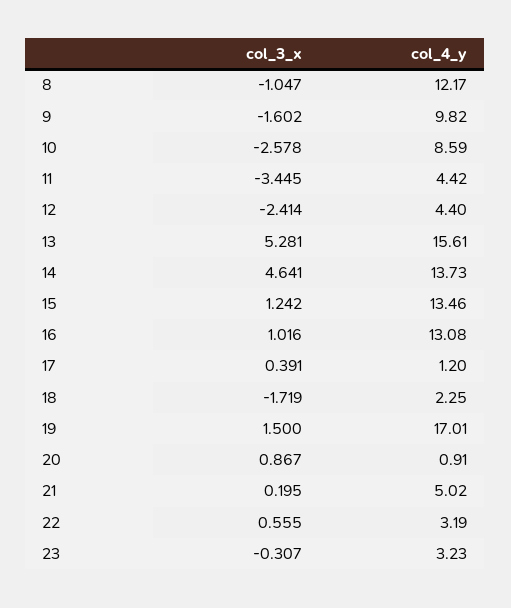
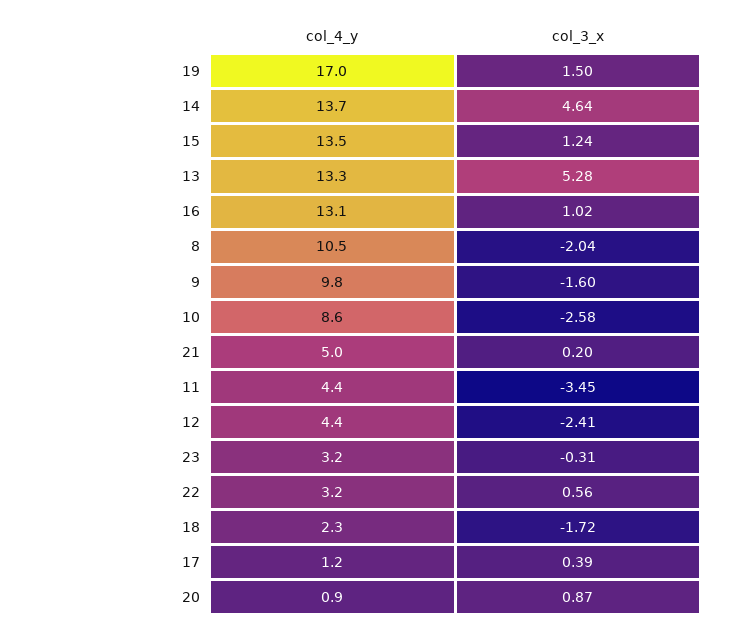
col_3_x, 8: -1.047 -> -2.04
col_4_y, 8: 12.17 -> 10.5
col_4_y, 13: 15.61 -> 13.3

